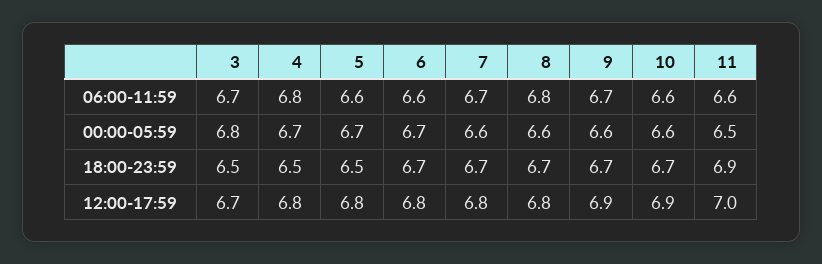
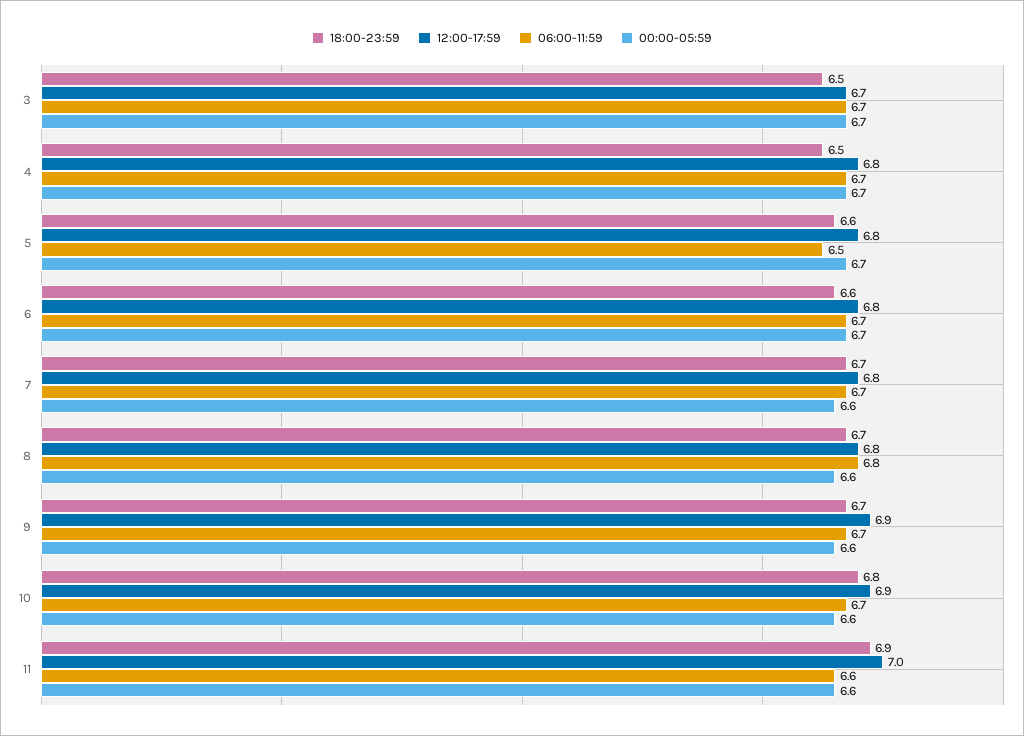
06:00-11:59, 4: 6.8 -> 6.7
06:00-11:59, 5: 6.6 -> 6.5
06:00-11:59, 6: 6.6 -> 6.7
06:00-11:59, 10: 6.6 -> 6.7
00:00-05:59, 3: 6.8 -> 6.7
00:00-05:59, 11: 6.5 -> 6.6
18:00-23:59, 5: 6.5 -> 6.6
18:00-23:59, 6: 6.7 -> 6.6
18:00-23:59, 10: 6.7 -> 6.8

